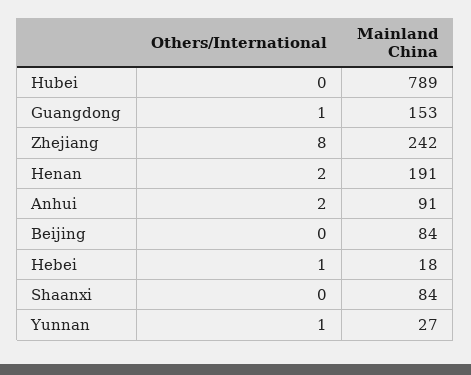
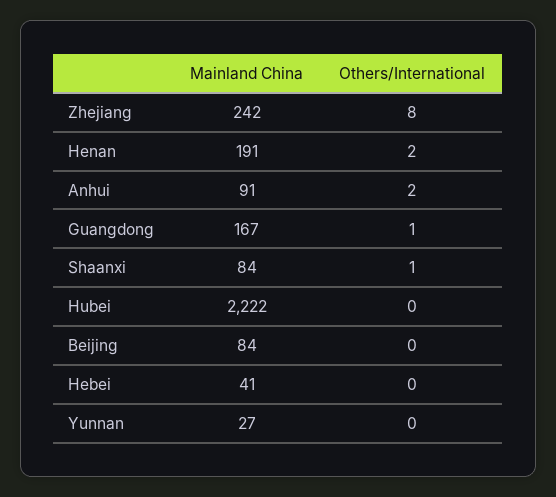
Mainland China, Hubei: 789 -> 2222
Mainland China, Guangdong: 153 -> 167
Others/International, Hebei: 1 -> 0
Mainland China, Hebei: 18 -> 41
Others/International, Shaanxi: 0 -> 1
Others/International, Yunnan: 1 -> 0

